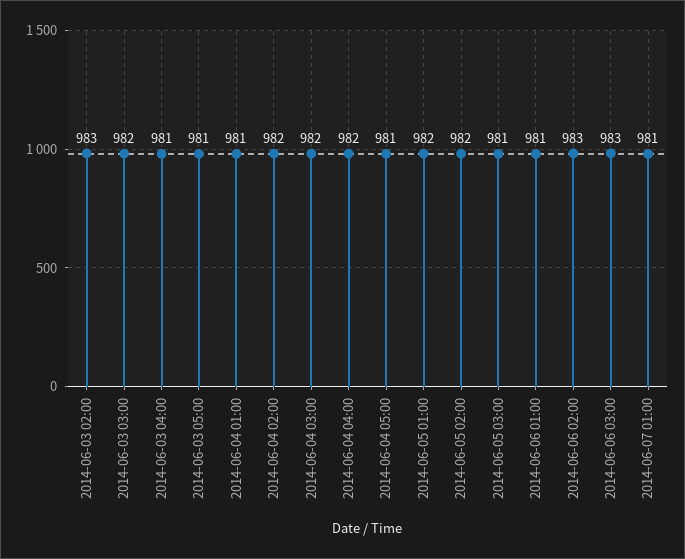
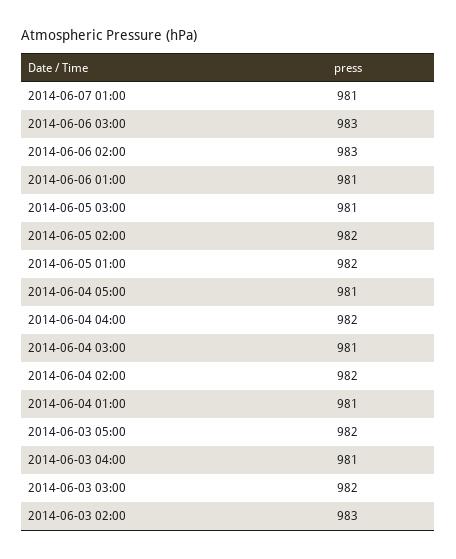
2014-06-03 05:00: 981 -> 982
2014-06-04 03:00: 982 -> 981

